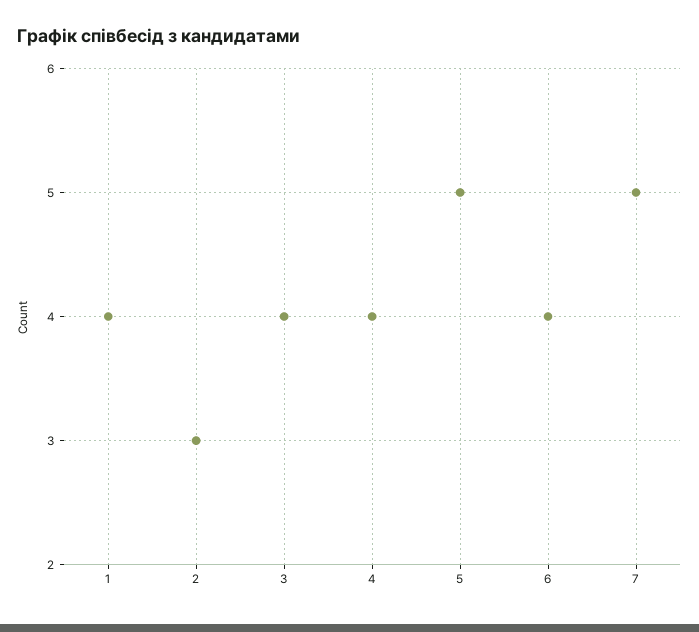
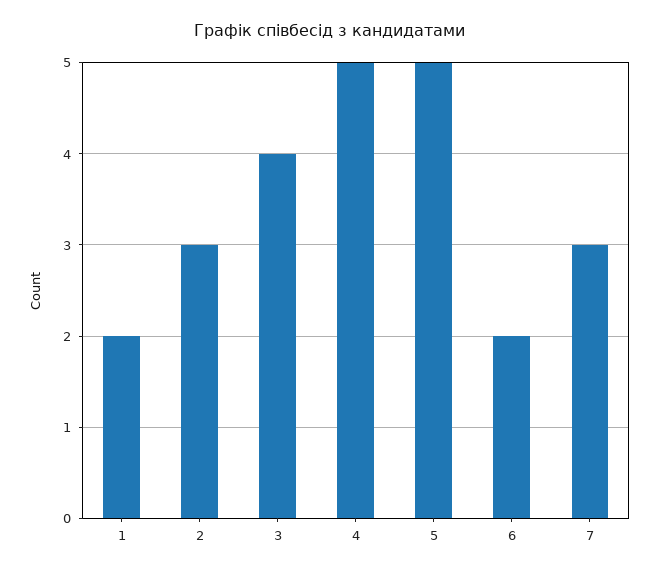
1: 4 -> 2
4: 4 -> 5
6: 4 -> 2
7: 5 -> 3

